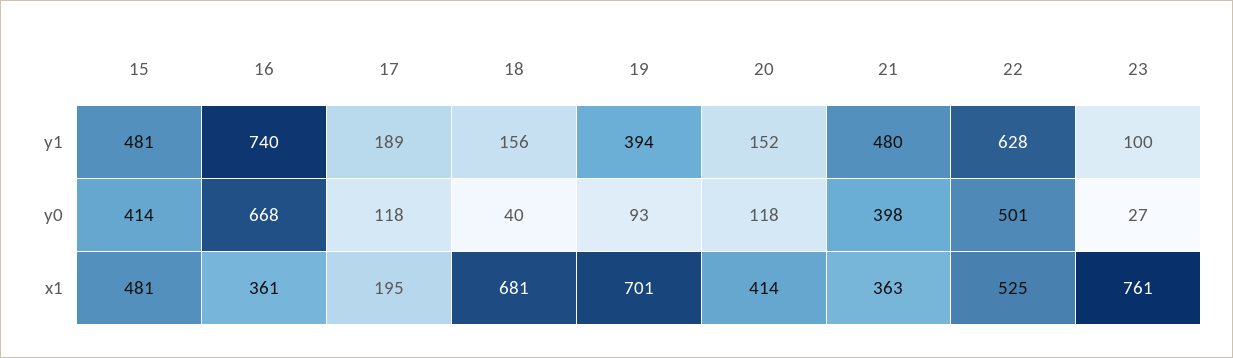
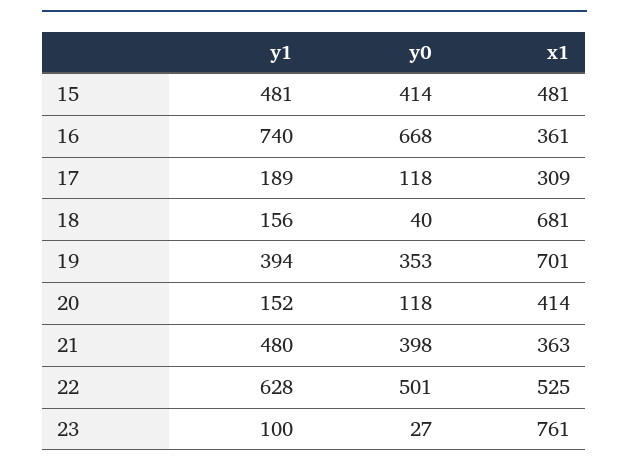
19, y0: 93 -> 353
17, x1: 195 -> 309

